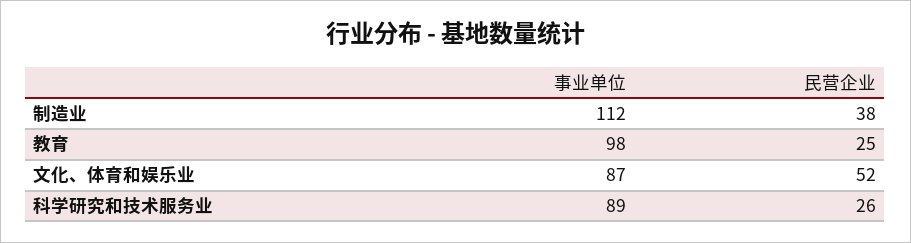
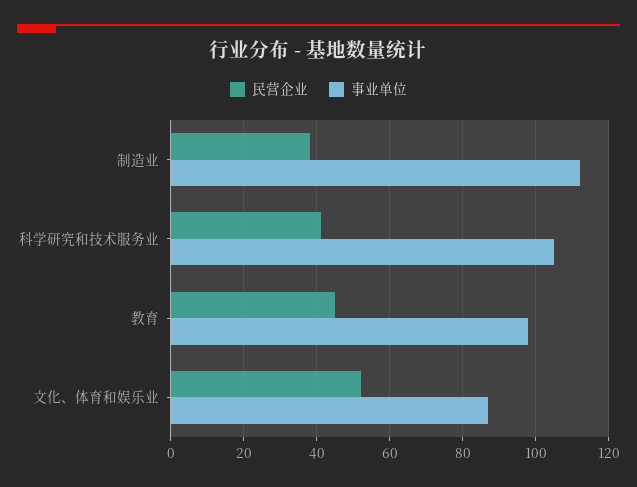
民营企业, 教育: 25 -> 45
事业单位, 科学研究和技术服务业: 89 -> 105
民营企业, 科学研究和技术服务业: 26 -> 40

